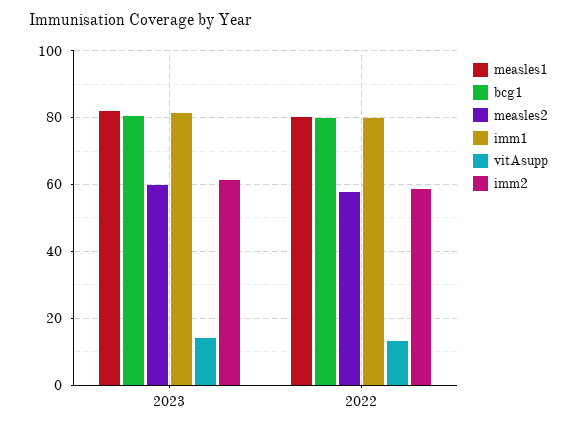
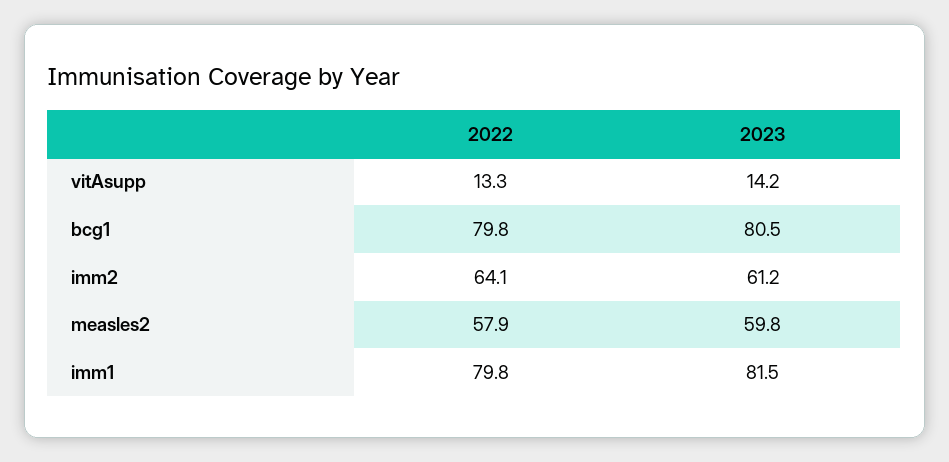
measles1, 2023: 82 -> none
measles1, 2022: 80 -> none
imm2, 2022: 58 -> 64.1

